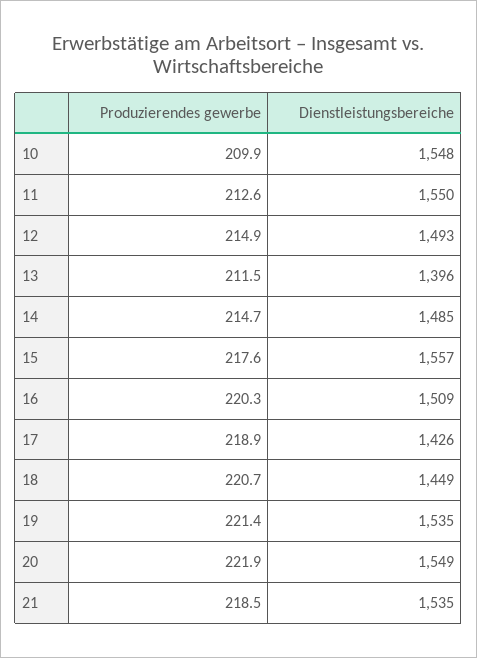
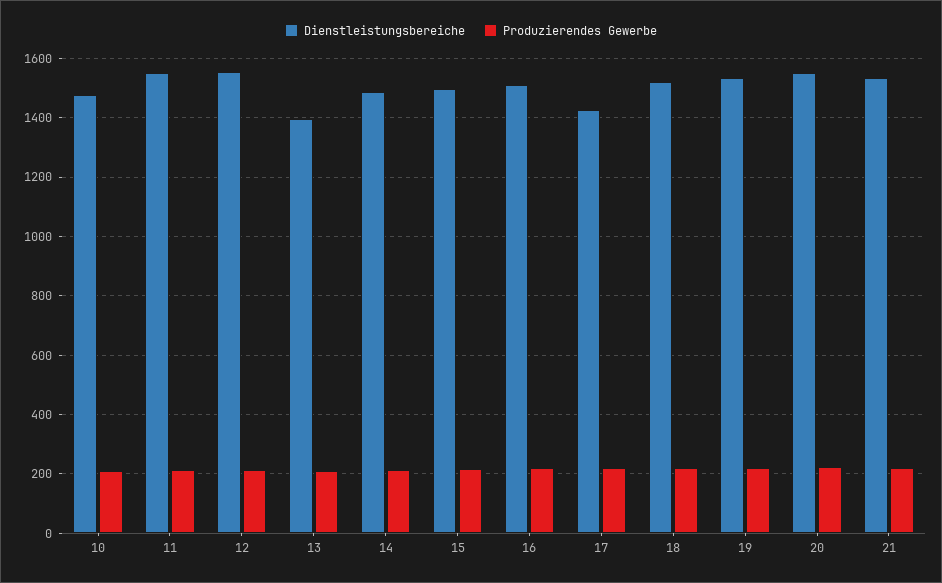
Dienstleistungsbereiche, 10: 1548 -> 1475
Dienstleistungsbereiche, 12: 1493 -> 1550
Dienstleistungsbereiche, 15: 1557 -> 1500
Dienstleistungsbereiche, 18: 1449 -> 1525

